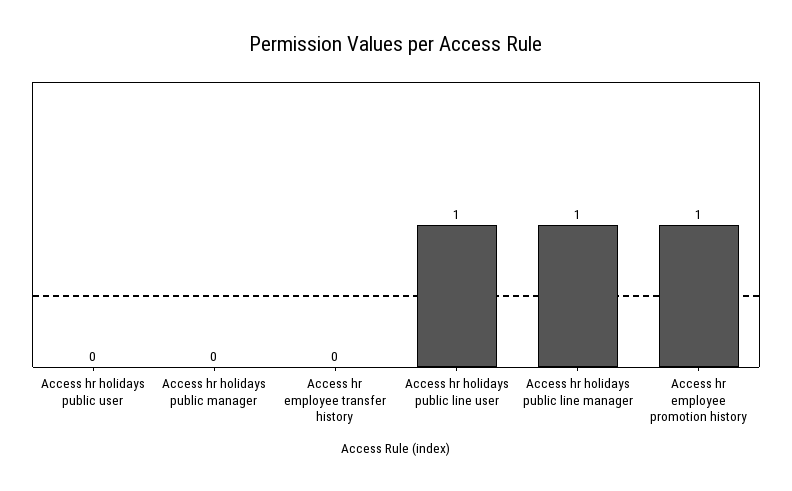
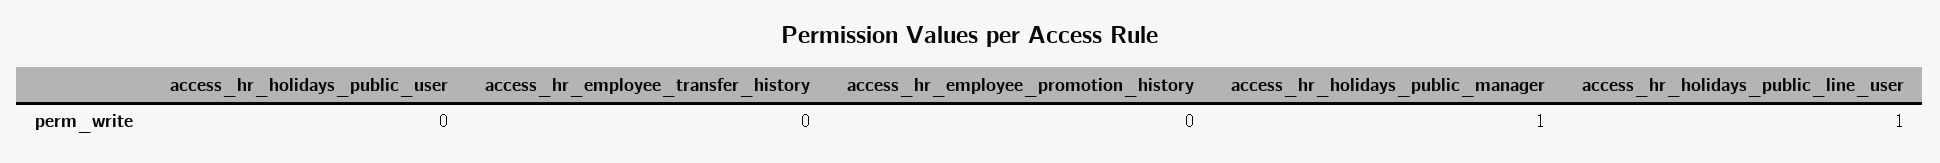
Access hr holidays public manager: 0 -> 1
Access hr holidays public line manager: 1 -> none
Access hr employee promotion history: 1 -> 0

